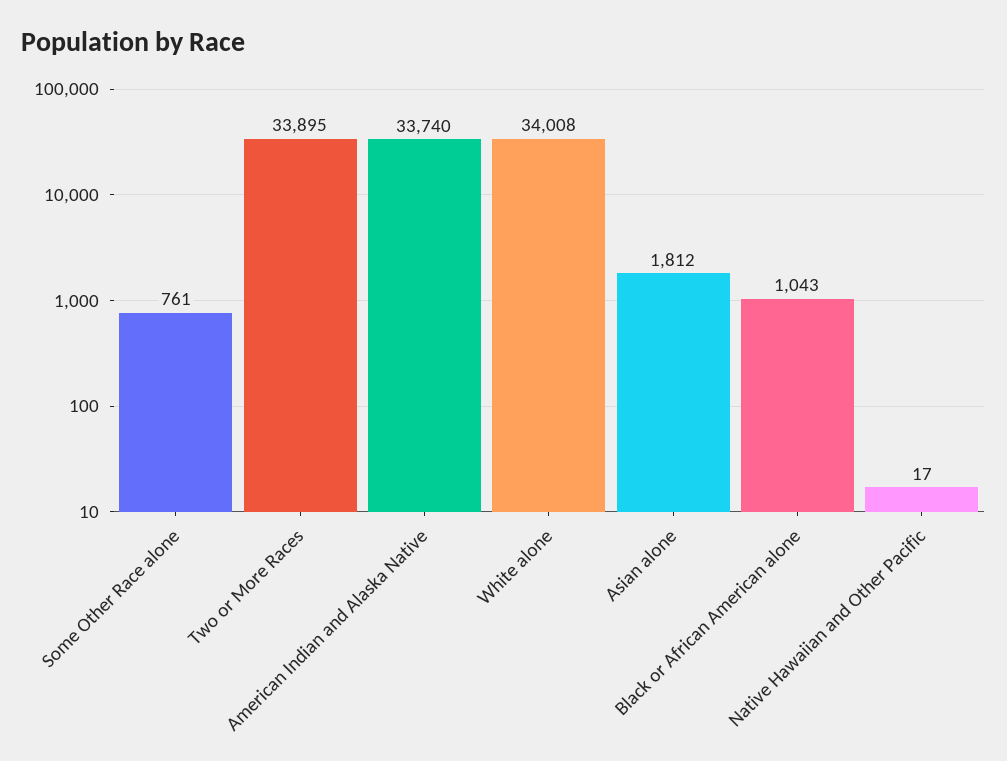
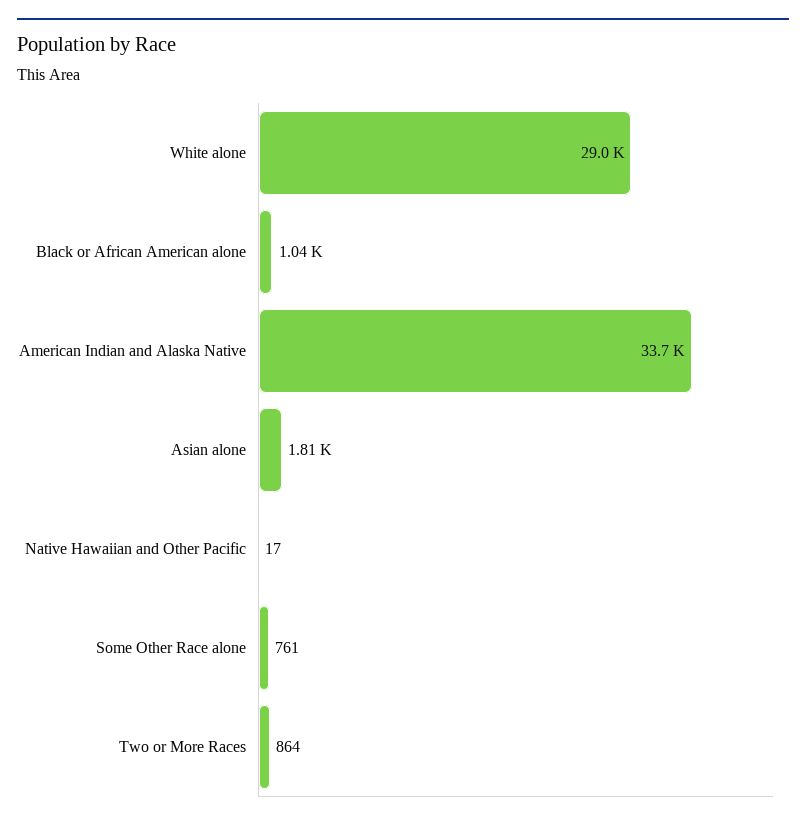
Two or More Races: 33895 -> 864
White alone: 34008 -> 29000

